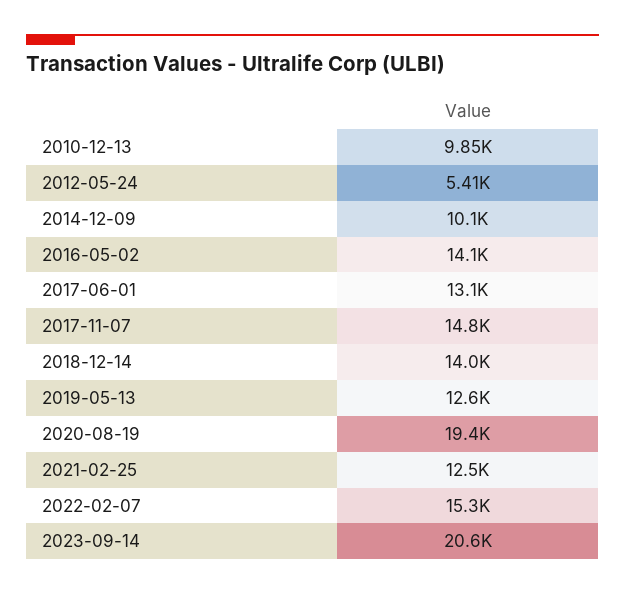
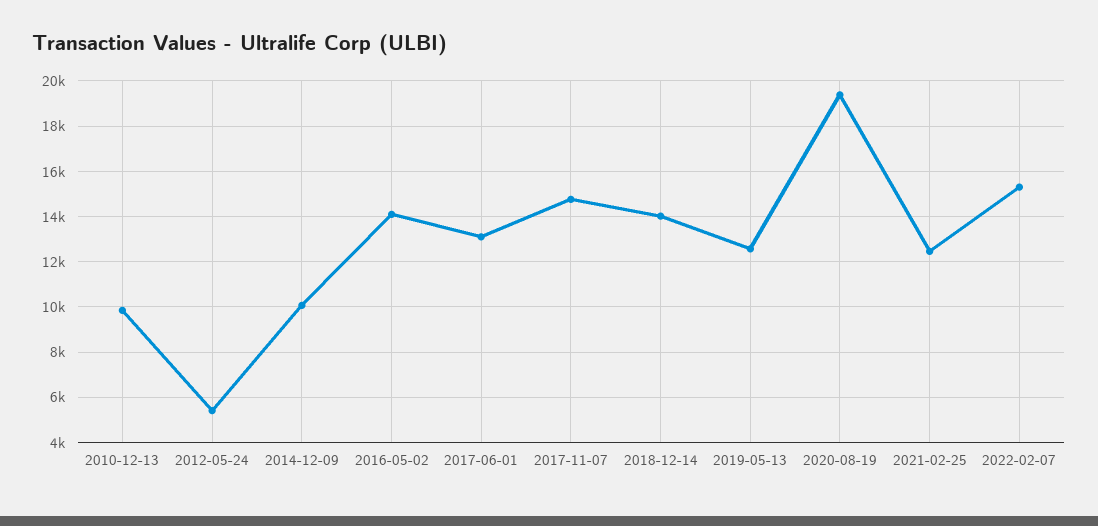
2023-09-14: 20600 -> none

